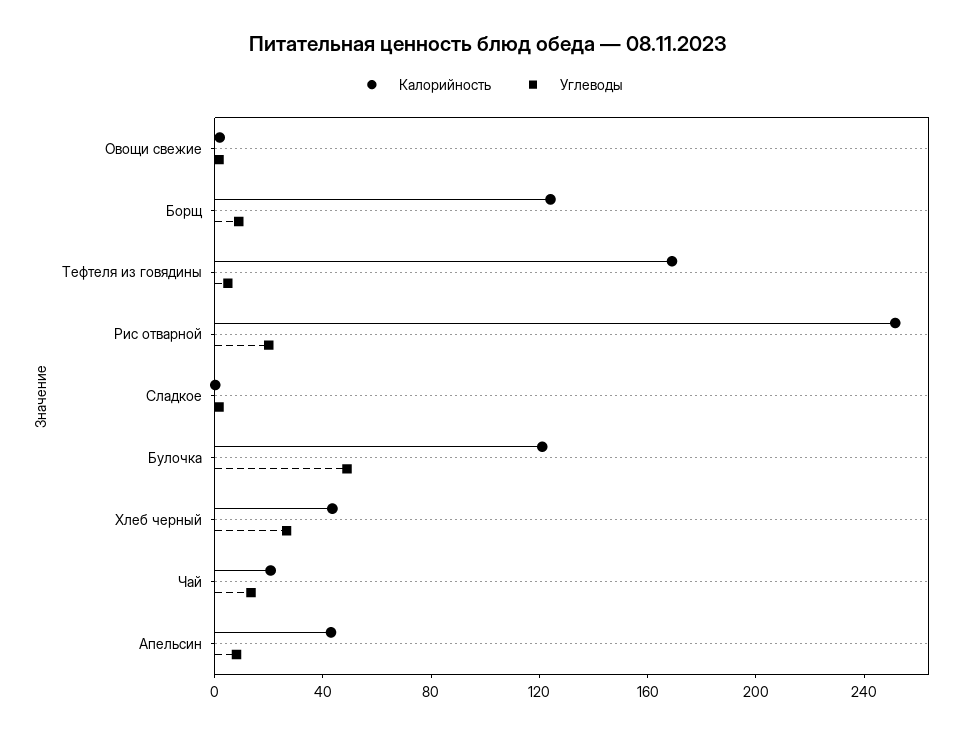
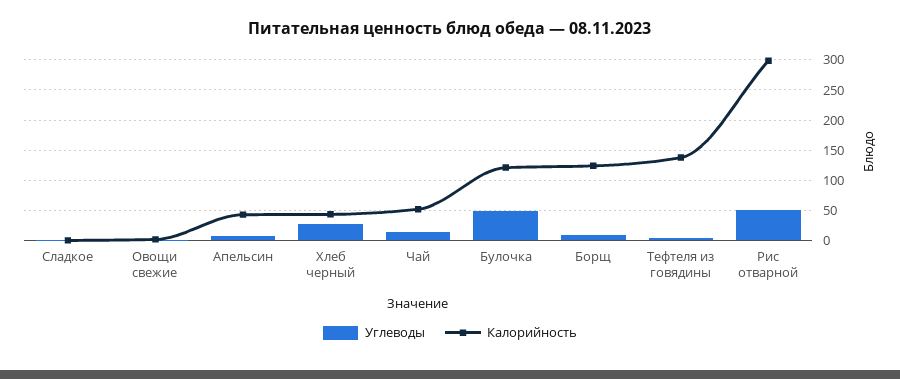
Калорийность, Тефтеля из говядины: 170 -> 140
Калорийность, Рис отварной: 250 -> 300
Углеводы, Рис отварной: 20 -> 50
Калорийность, Чай: 20 -> 50

